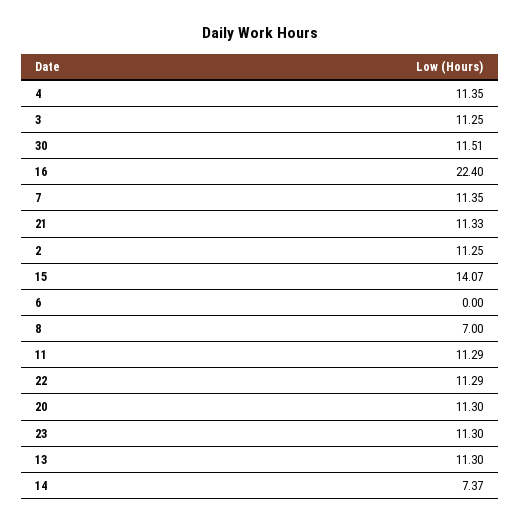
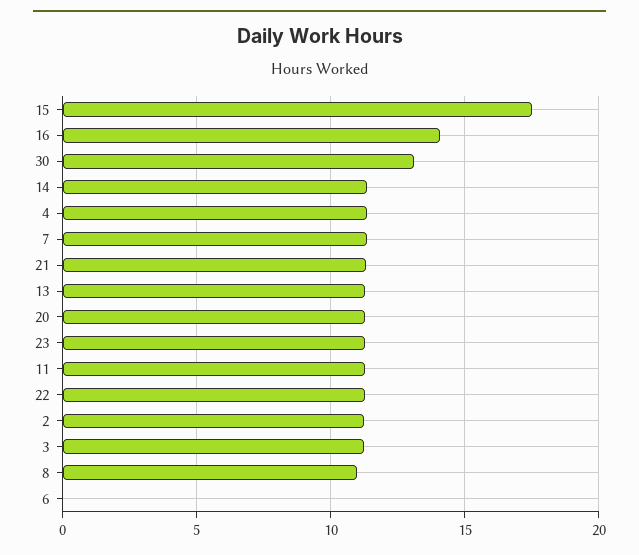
30: 11.51 -> 13
16: 22.4 -> 14
15: 14.07 -> 17.5
8: 7 -> 11
14: 7.37 -> 11.5

